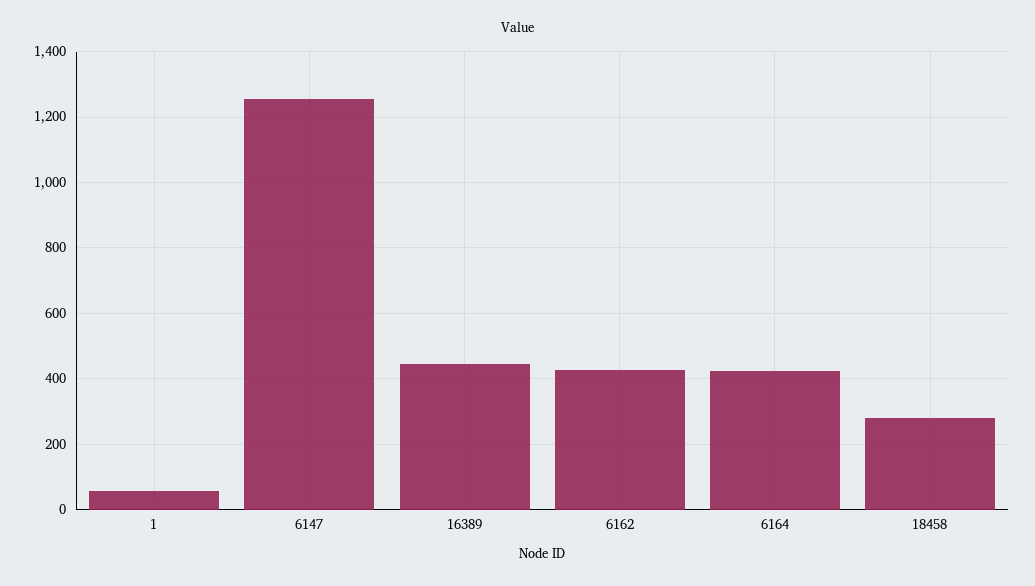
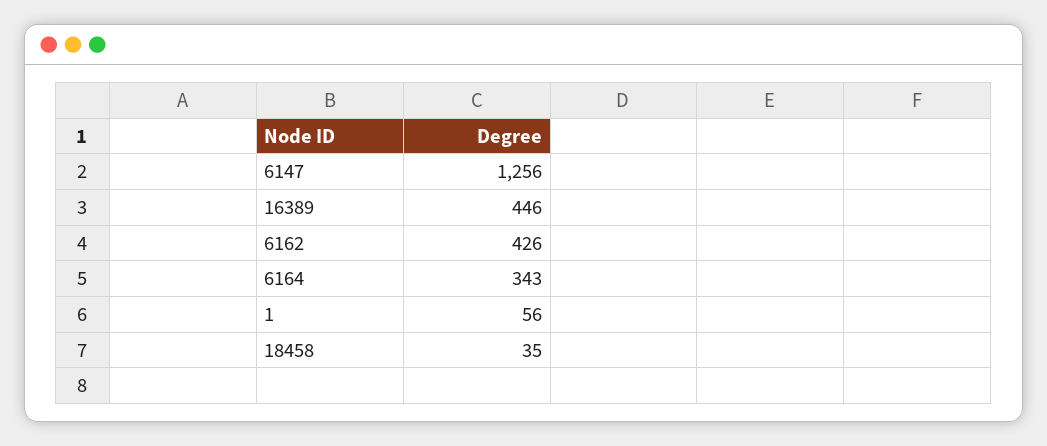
6164: 420 -> 343
18458: 280 -> 35

